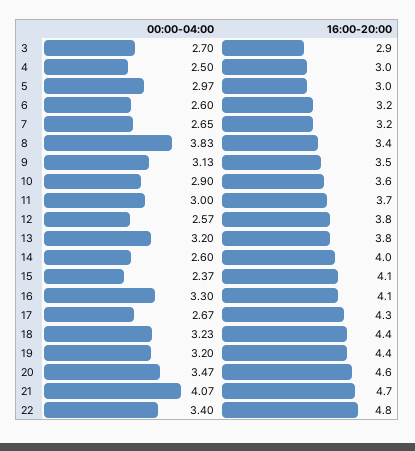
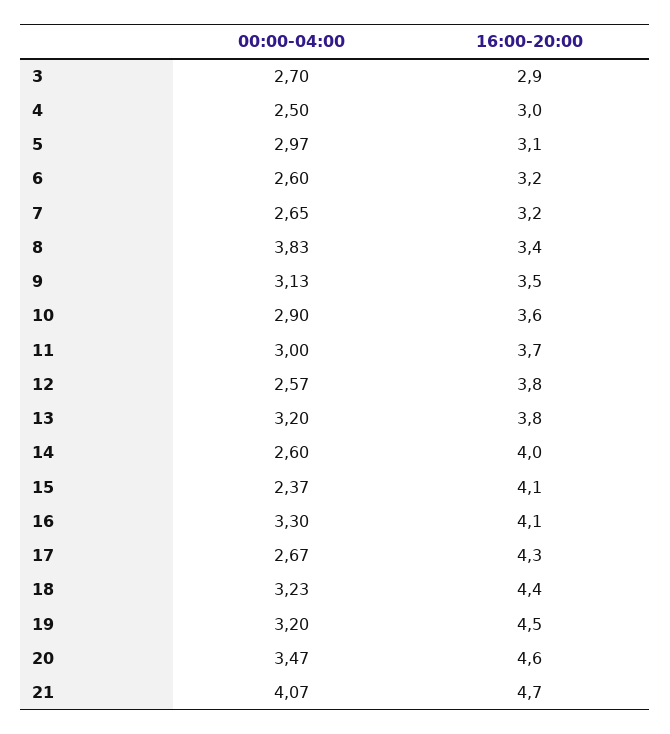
16:00-20:00, 5: 3 -> 3.1
16:00-20:00, 19: 4.4 -> 4.5
00:00-04:00, 22: 3.4 -> none
16:00-20:00, 22: 4.8 -> none

